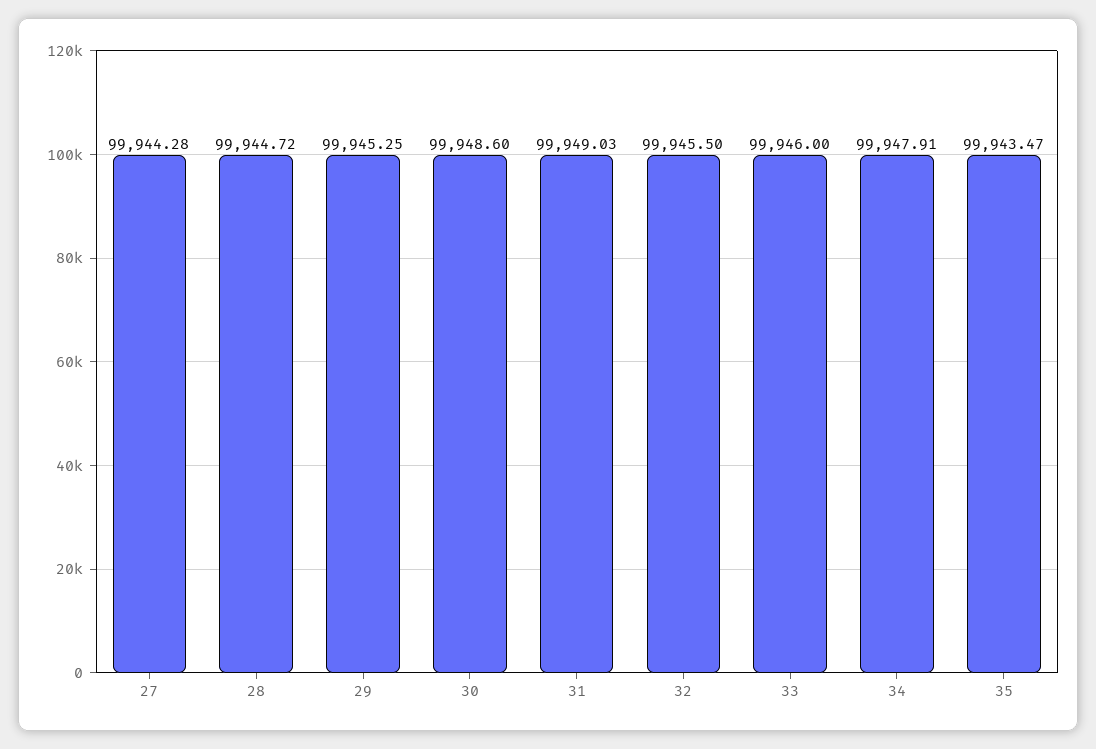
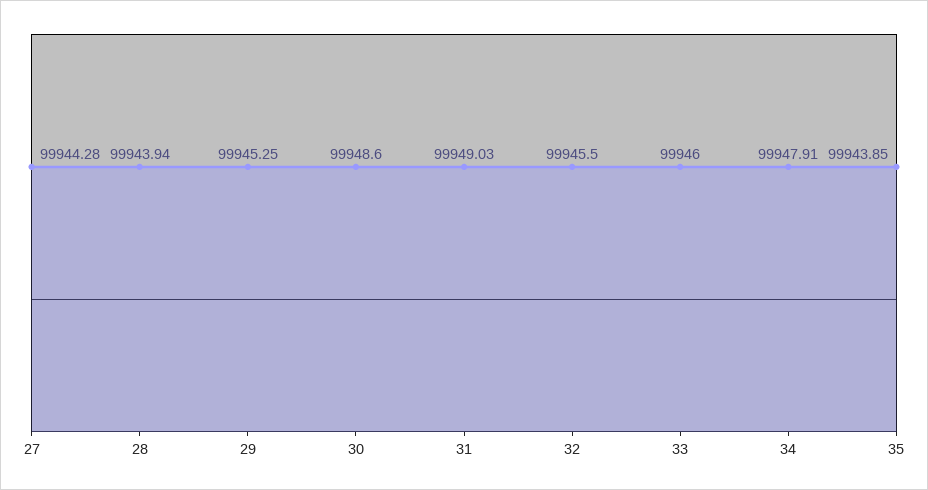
28: 99944.72 -> 99943.94
35: 99943.47 -> 99943.85

